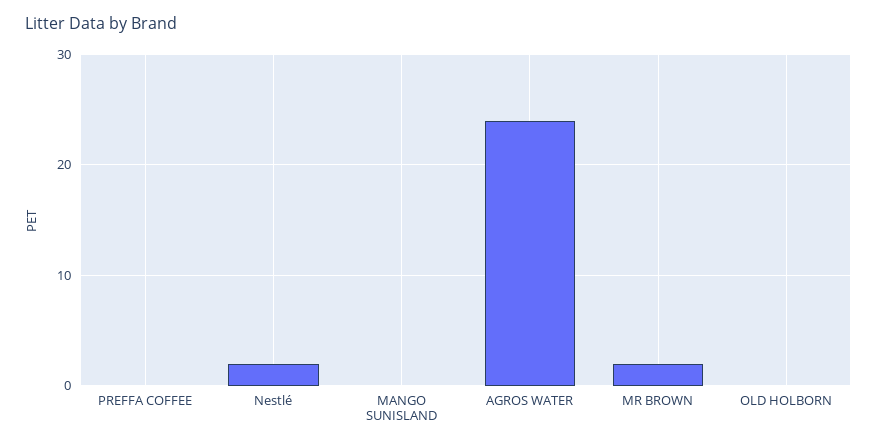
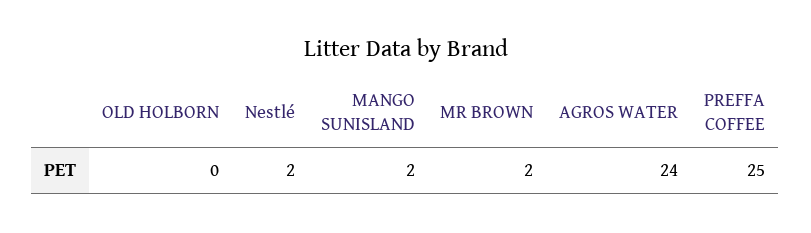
PREFFA COFFEE: 0 -> 25
MANGO SUNISLAND: 0 -> 2

